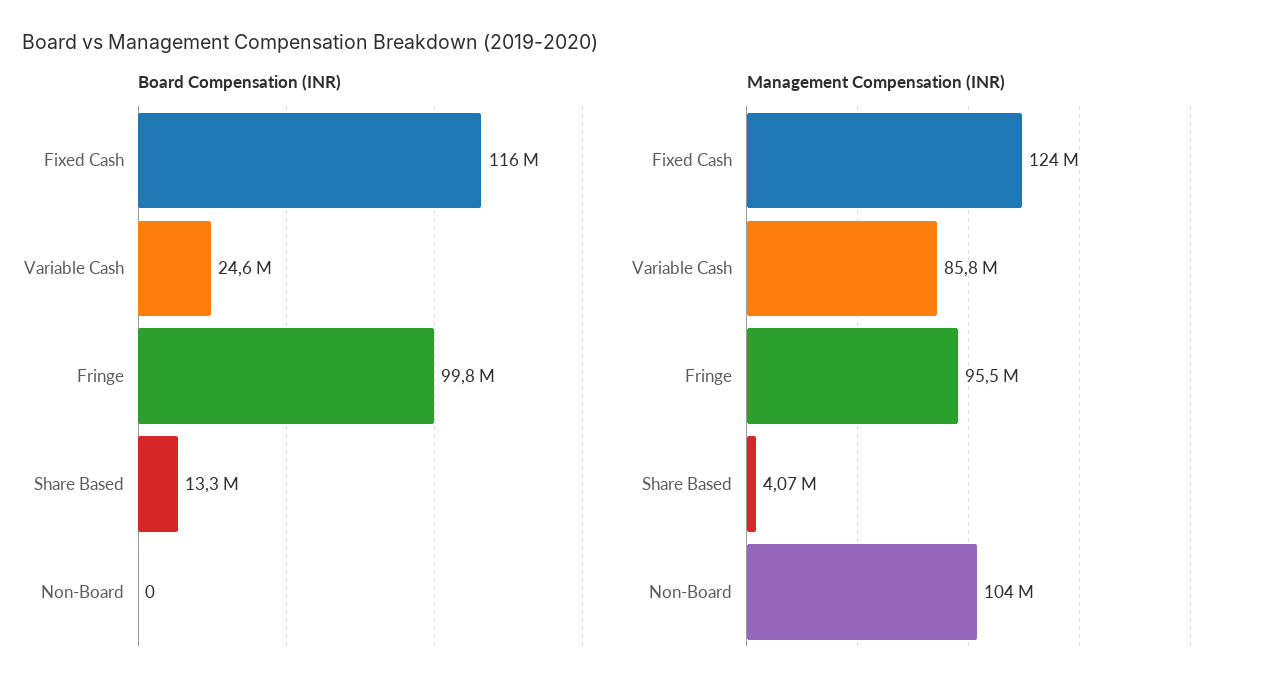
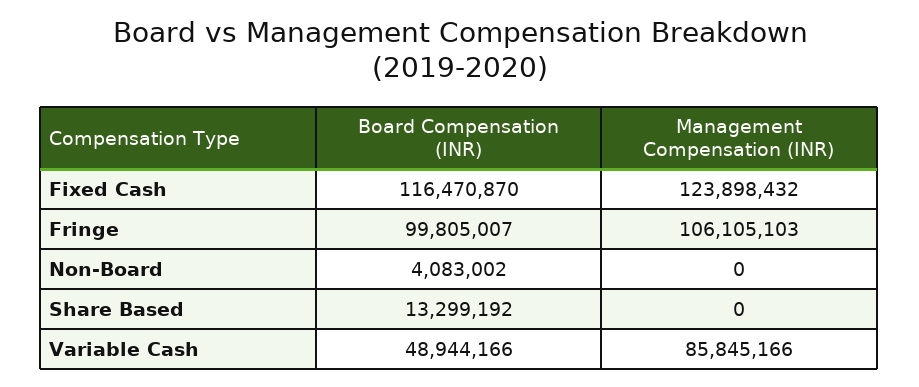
Board Compensation (INR), Variable Cash: 24600000 -> 48944166
Board Compensation (INR), Non-Board: 0 -> 4083002
Management Compensation (INR), Fringe: 95500000 -> 106105103
Management Compensation (INR), Share Based: 4070000 -> 0
Management Compensation (INR), Non-Board: 104000000 -> 0

